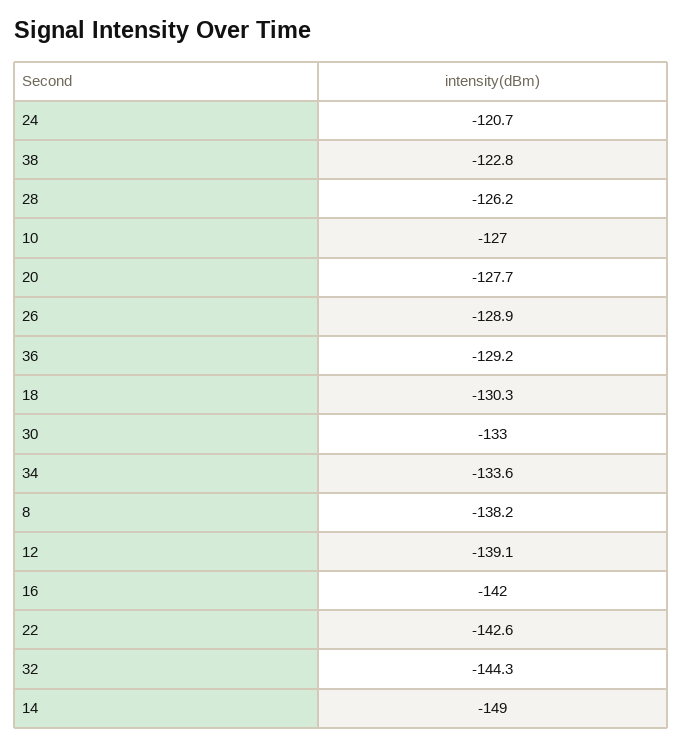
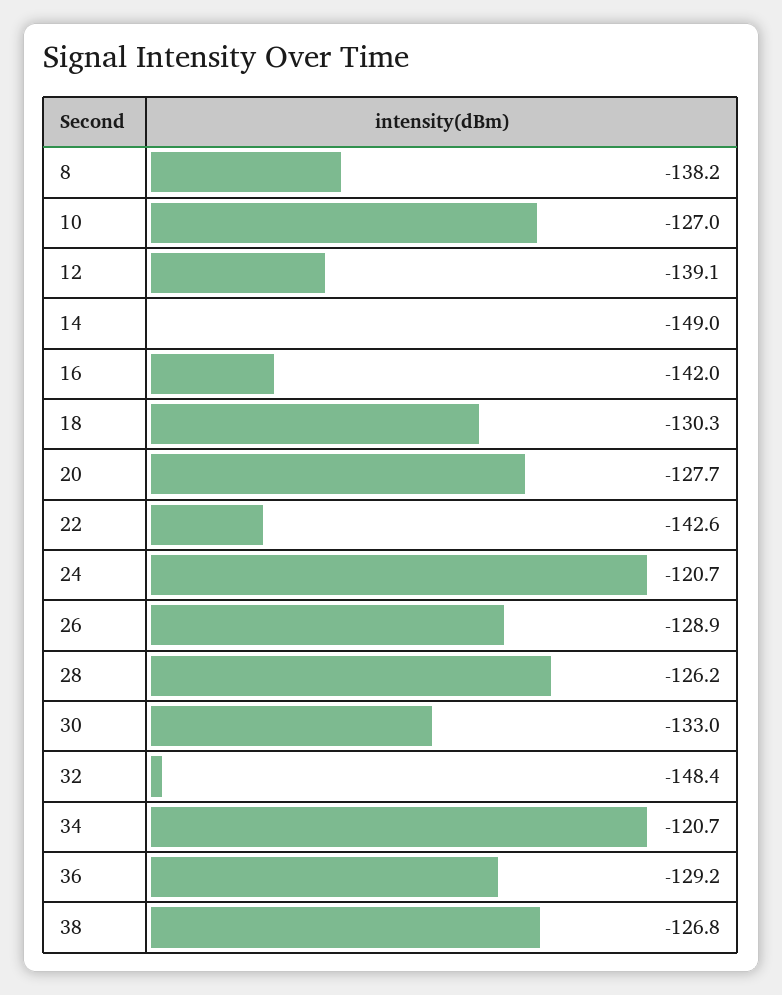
38: -122.8 -> -126.8
34: -133.6 -> -120.7
32: -144.3 -> -148.4

